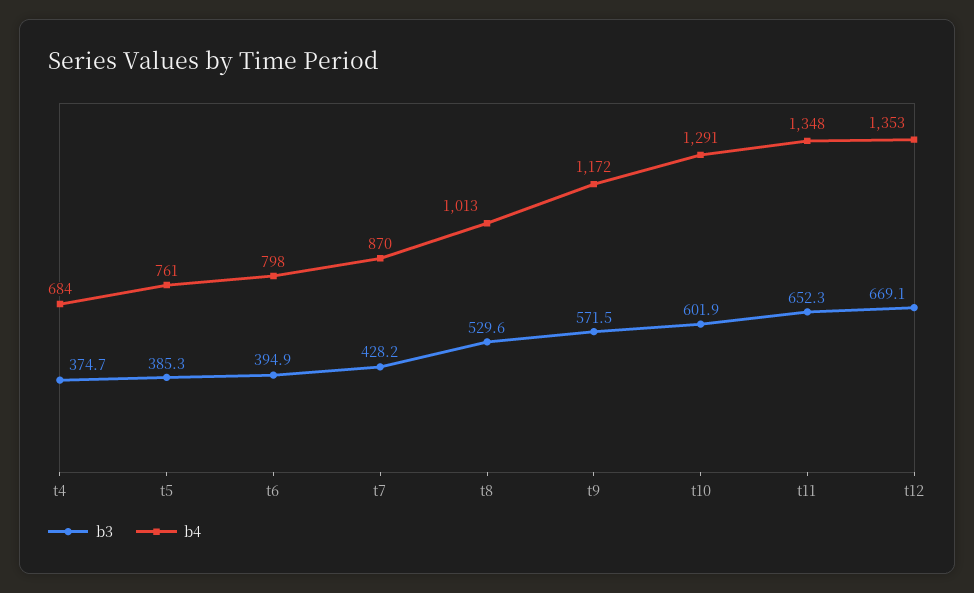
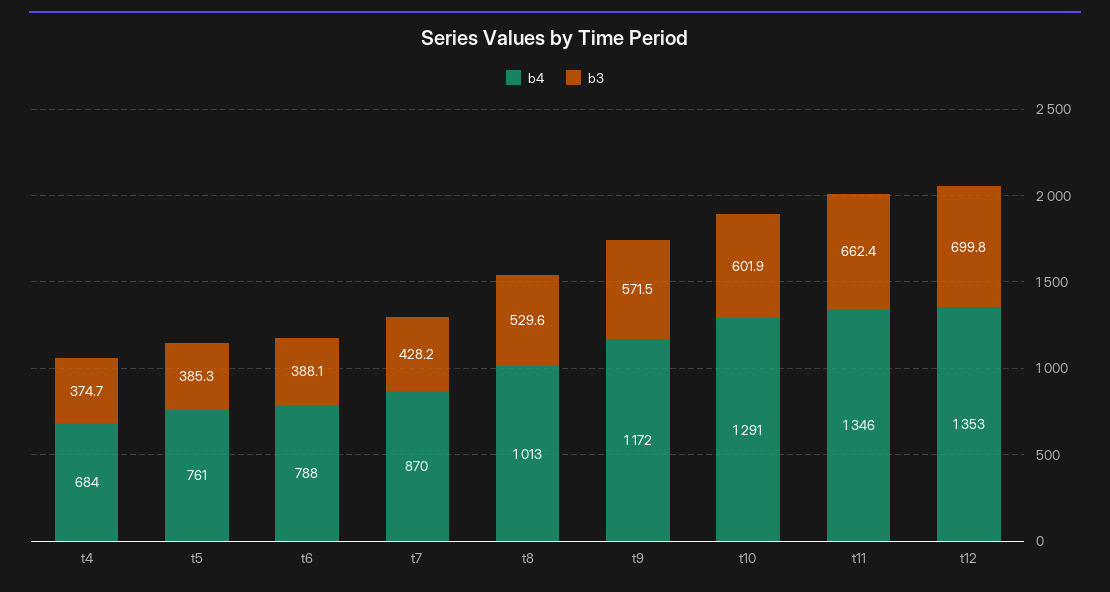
b3, t6: 394.9 -> 388.1
b4, t6: 798 -> 788
b3, t11: 652.3 -> 662.4
b4, t11: 1348 -> 1346
b3, t12: 669.1 -> 699.8

